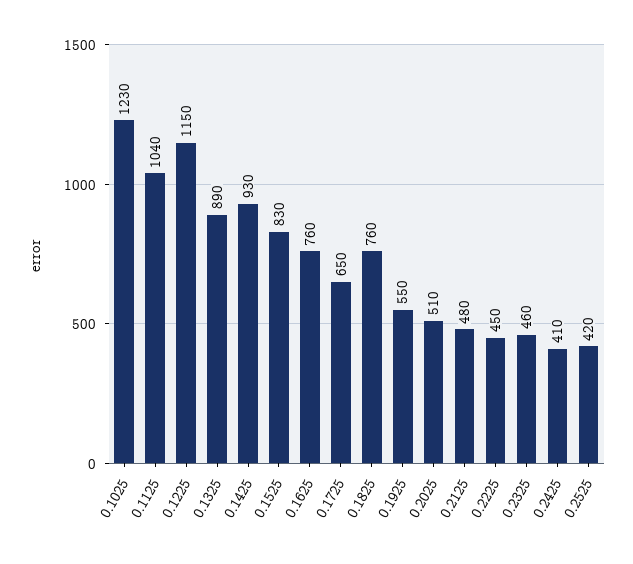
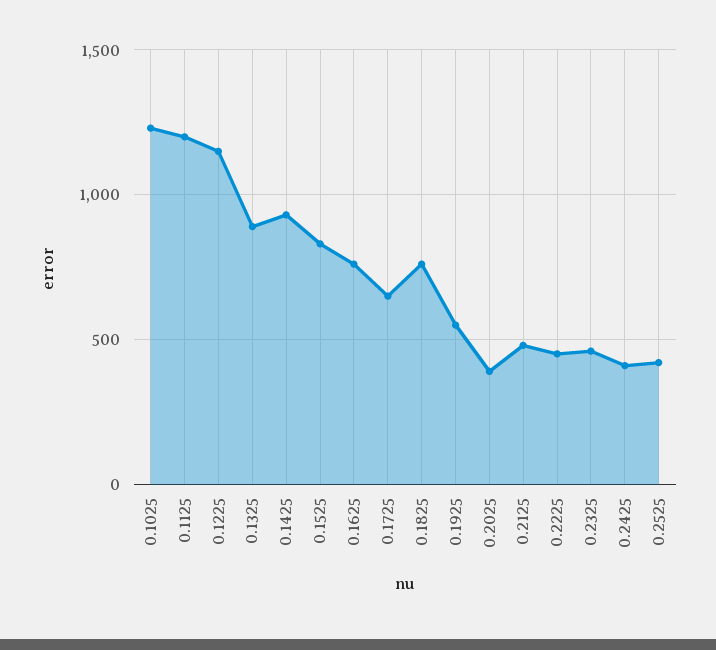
0.1125: 1040 -> 1200
0.2025: 510 -> 400

